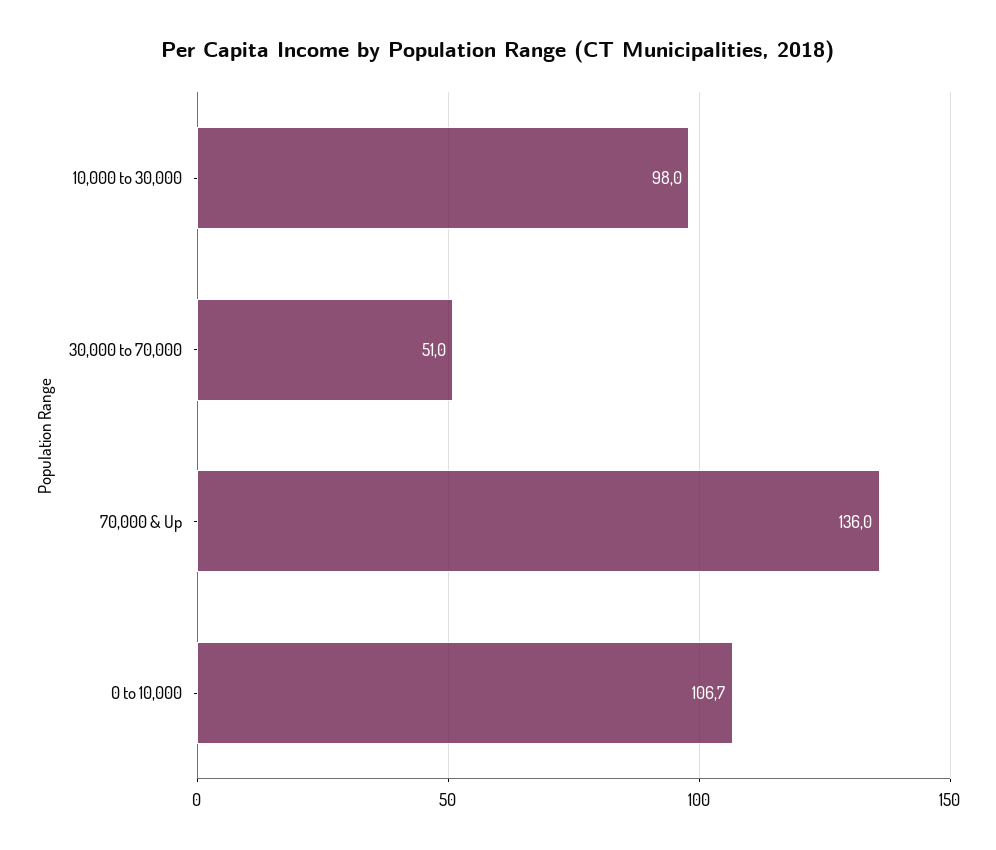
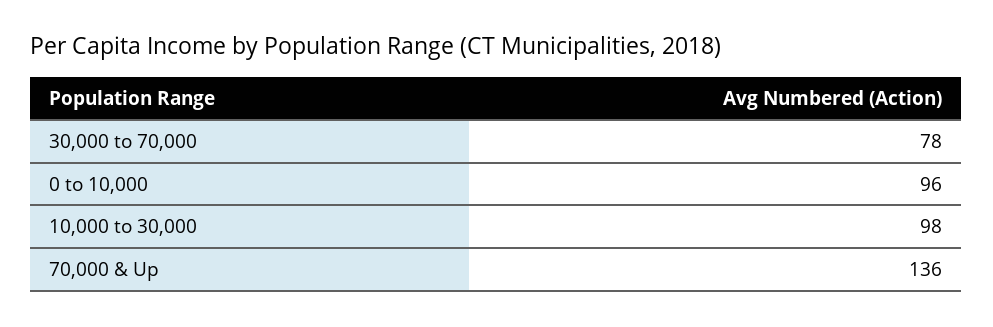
30,000 to 70,000: 51 -> 78
0 to 10,000: 106.7 -> 96

